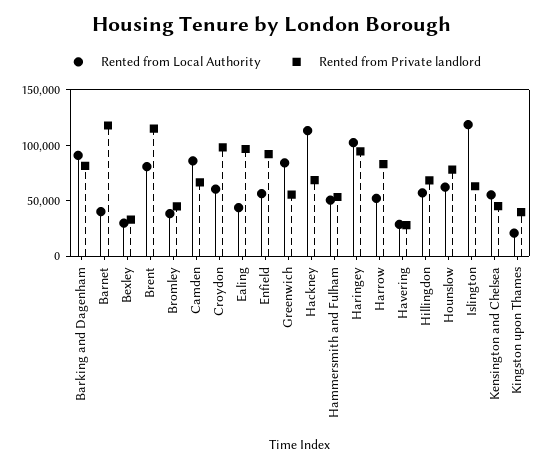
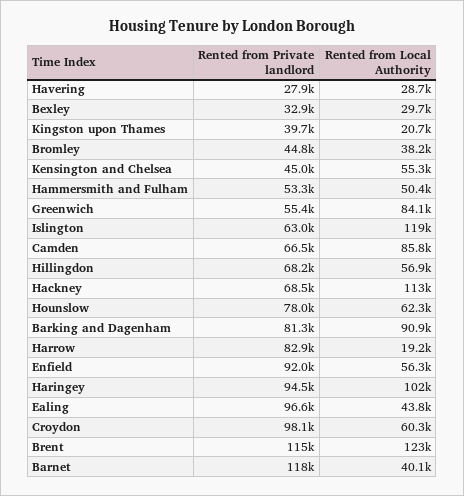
Rented from Local Authority, Brent: 80000 -> 123000
Rented from Local Authority, Harrow: 50000 -> 19200

